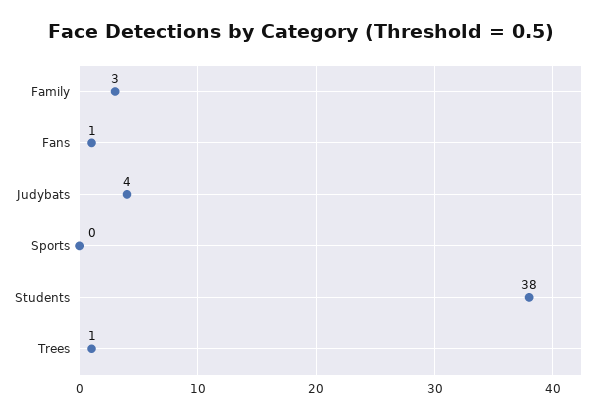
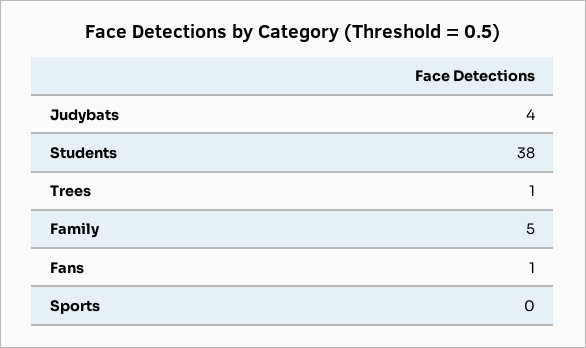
Family: 3 -> 5

